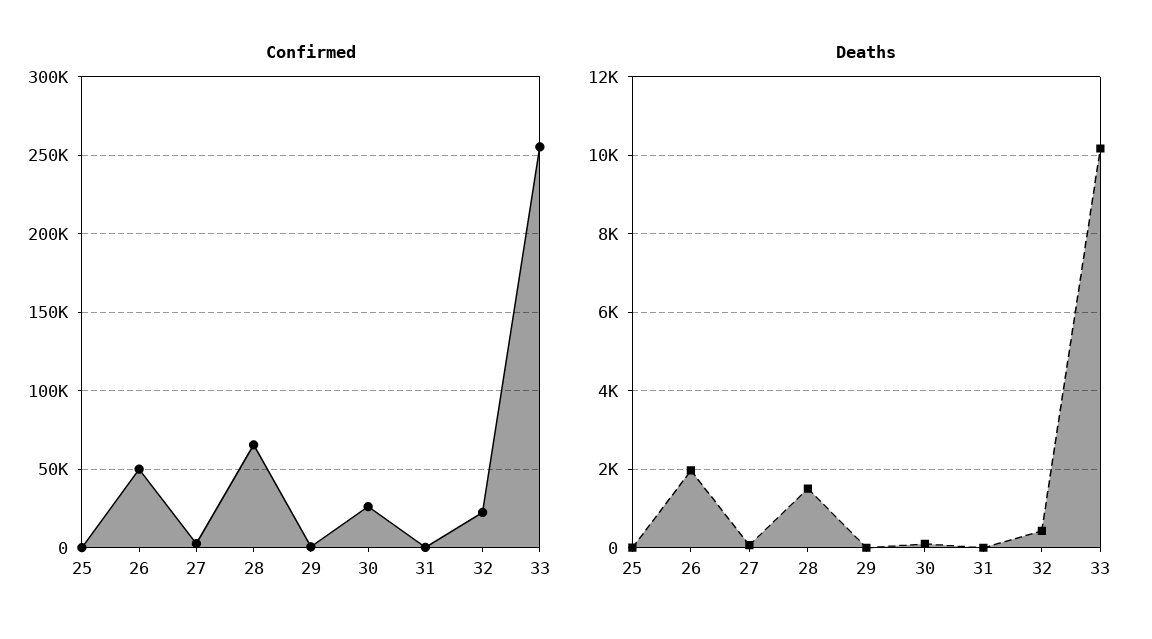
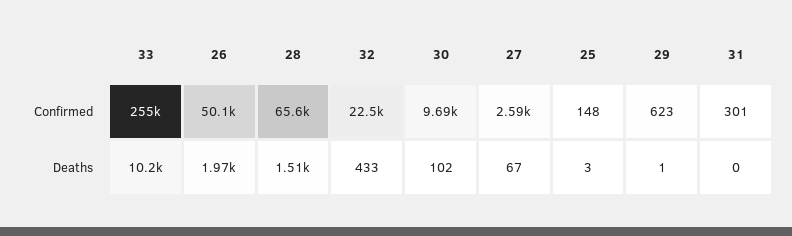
Confirmed, 30: 25000 -> 9690

